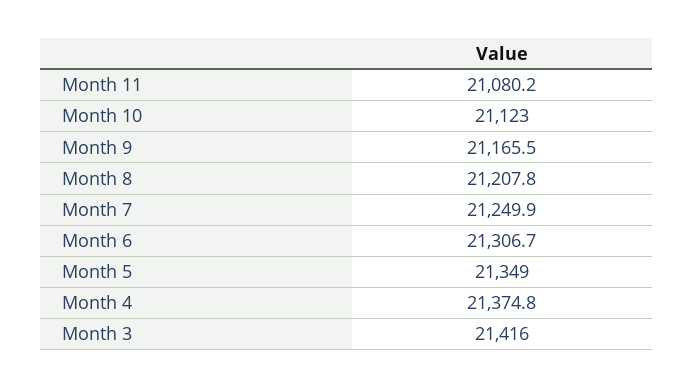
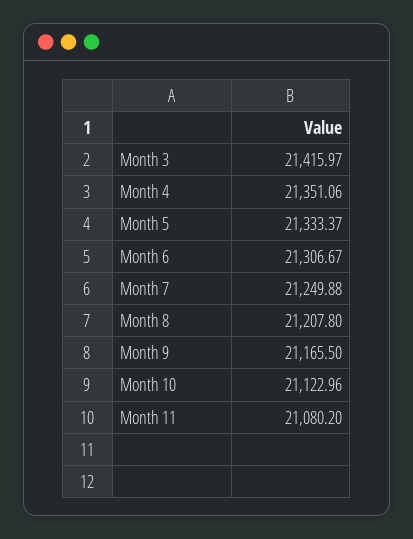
Month 5: 21349 -> 21333.37
Month 4: 21374.8 -> 21351.06

